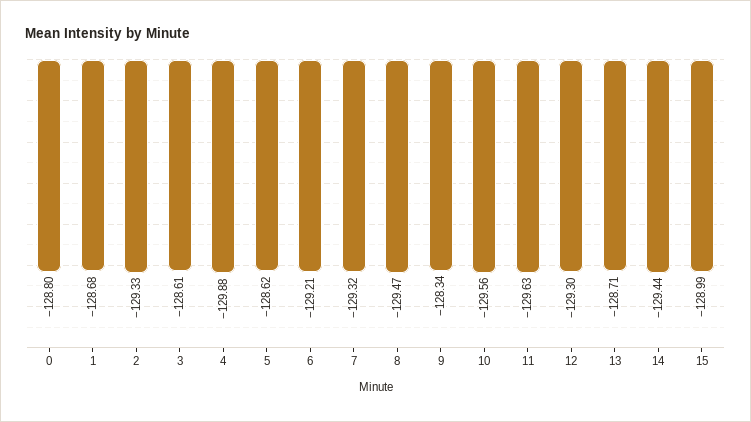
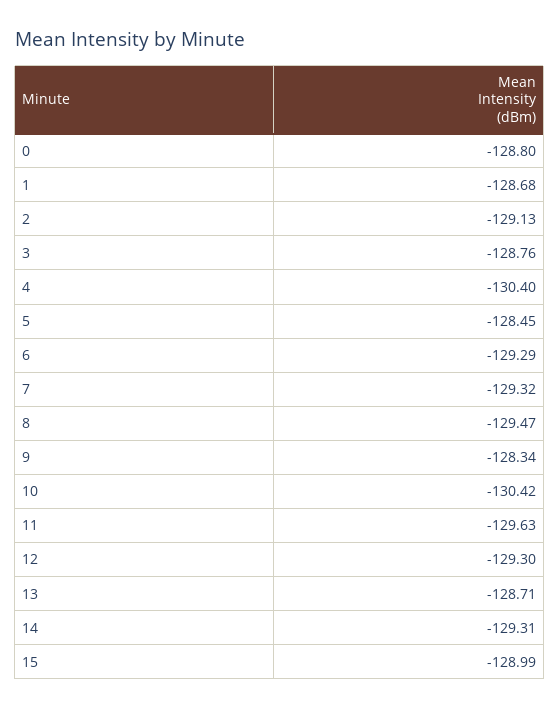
2: -129.33 -> -129.13
3: -128.61 -> -128.76
4: -129.88 -> -130.4
5: -128.62 -> -128.45
6: -129.21 -> -129.29
10: -129.56 -> -130.42
14: -129.44 -> -129.31

